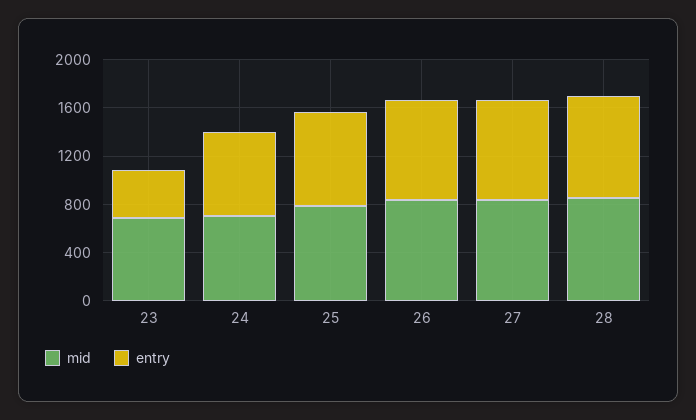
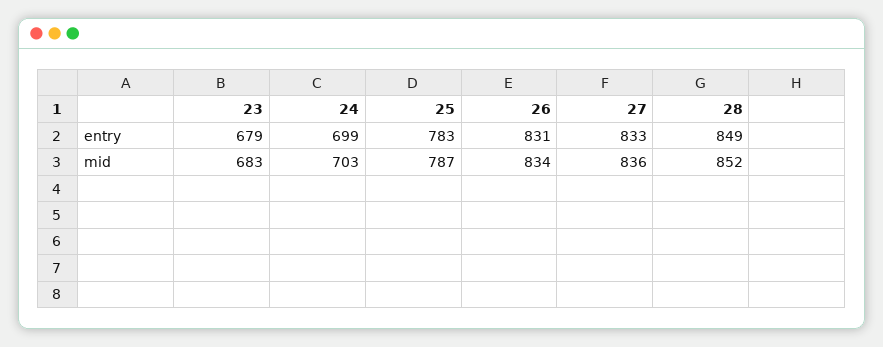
entry, 23: 400 -> 679

